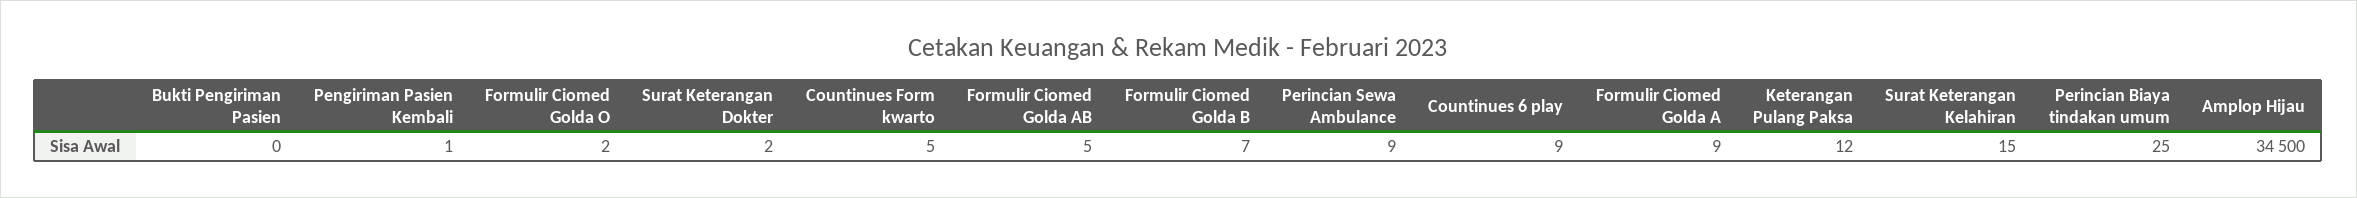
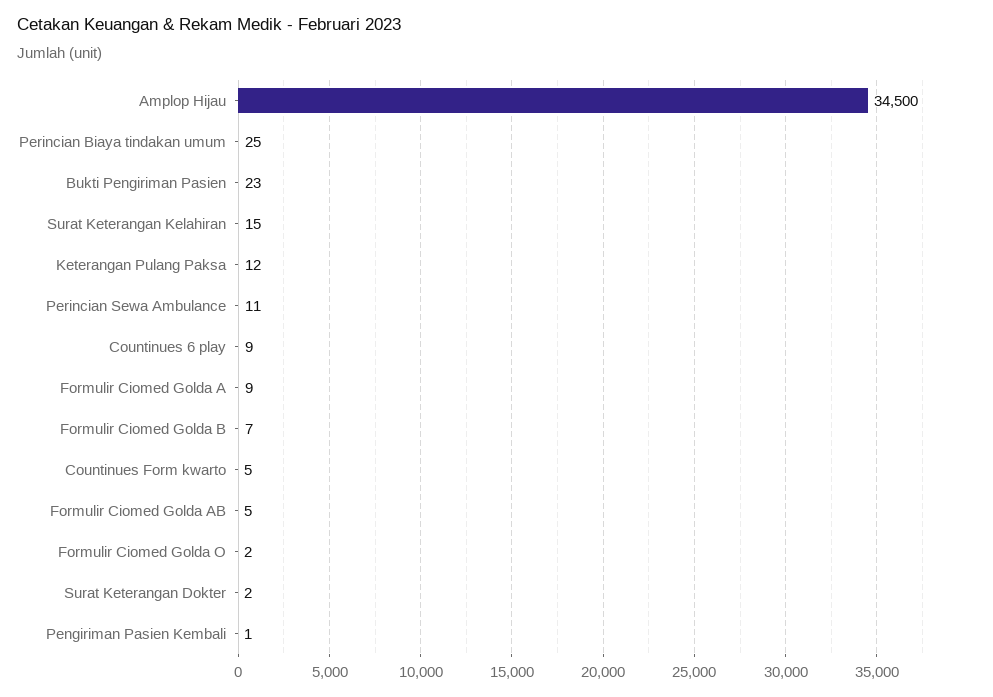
Bukti Pengiriman Pasien: 0 -> 23
Perincian Sewa Ambulance: 9 -> 11

